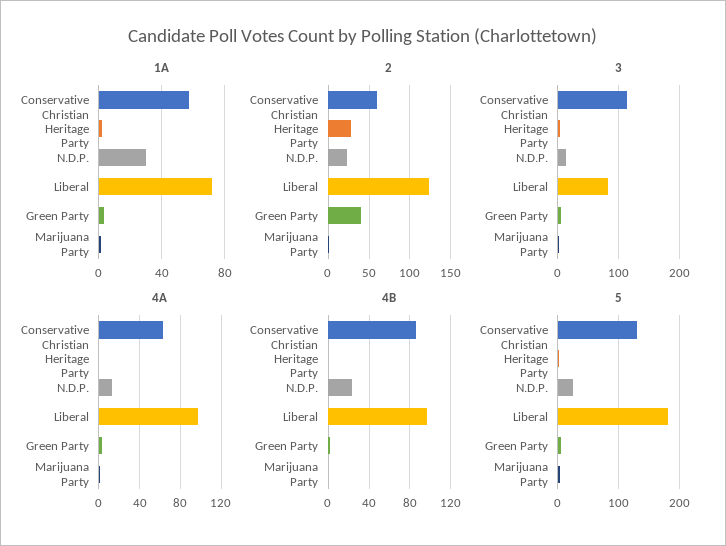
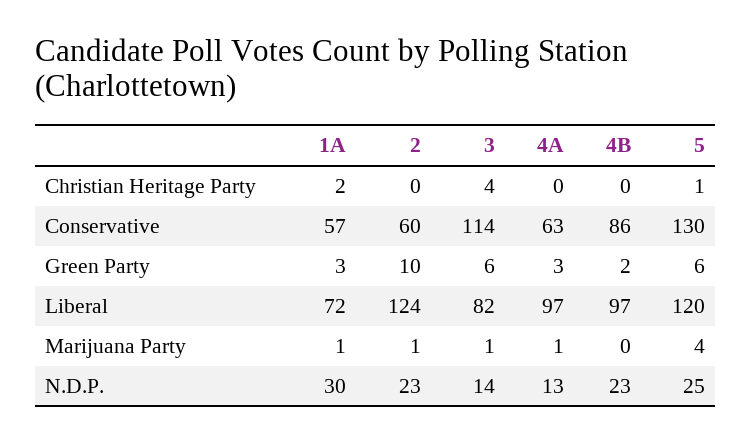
2, Christian Heritage Party: 30 -> 0
2, Green Party: 40 -> 10
5, Liberal: 180 -> 120

